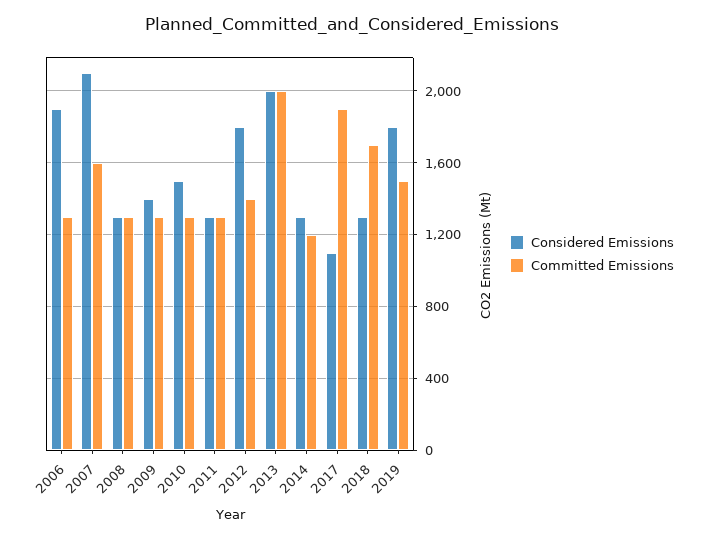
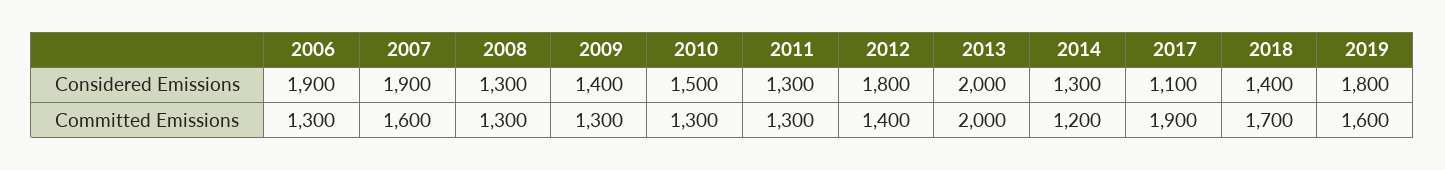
Considered Emissions, 2007: 2100 -> 1900
Considered Emissions, 2018: 1300 -> 1400
Committed Emissions, 2019: 1500 -> 1600

